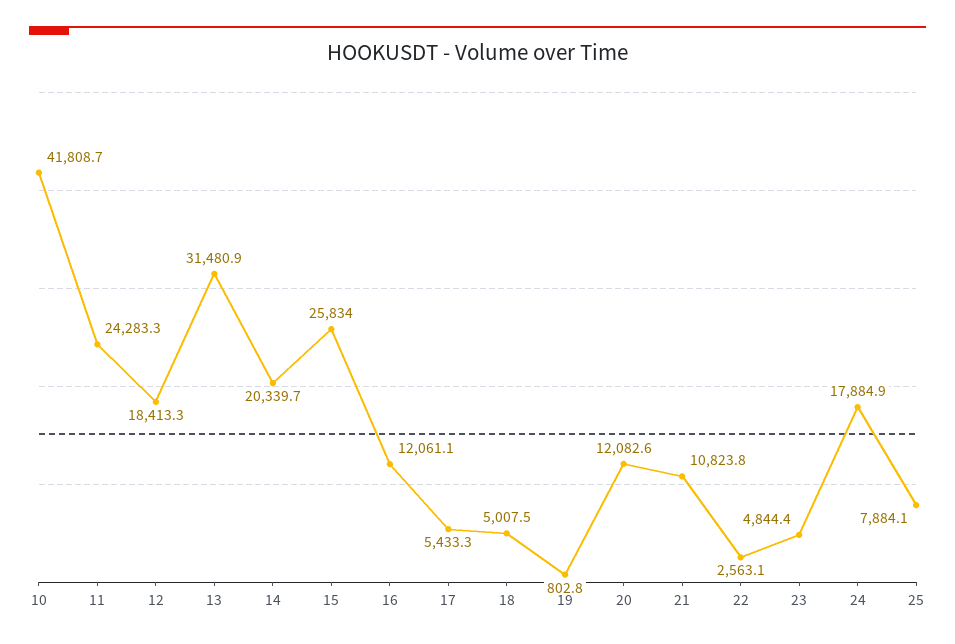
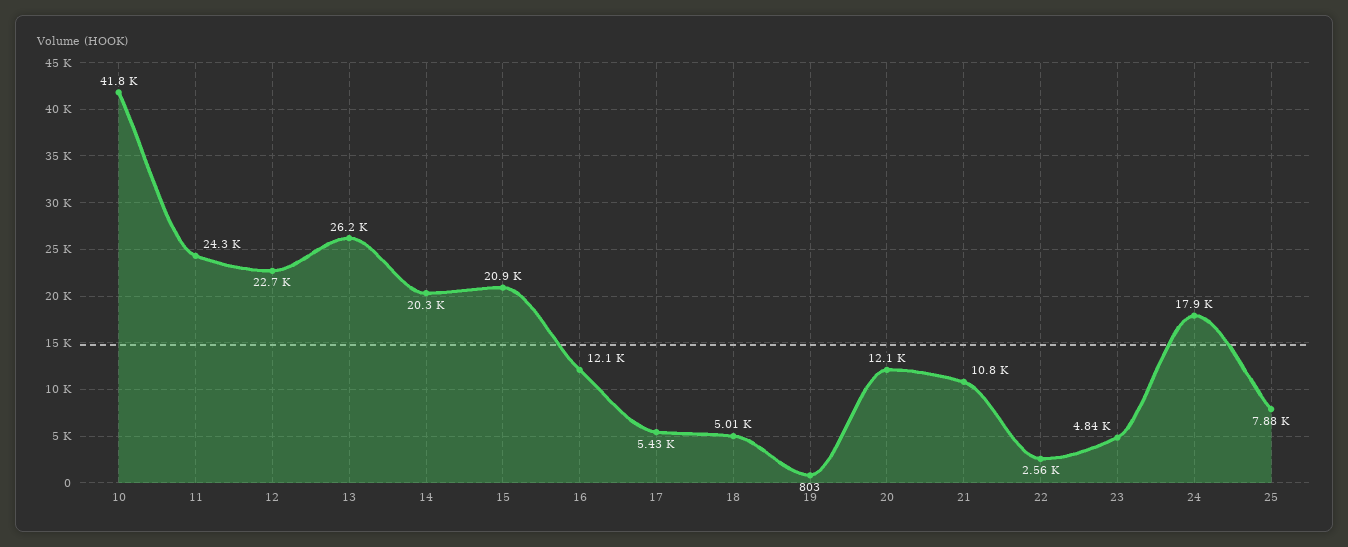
12: 18413.3 -> 22700
13: 31480.9 -> 26200
15: 25834 -> 20900

